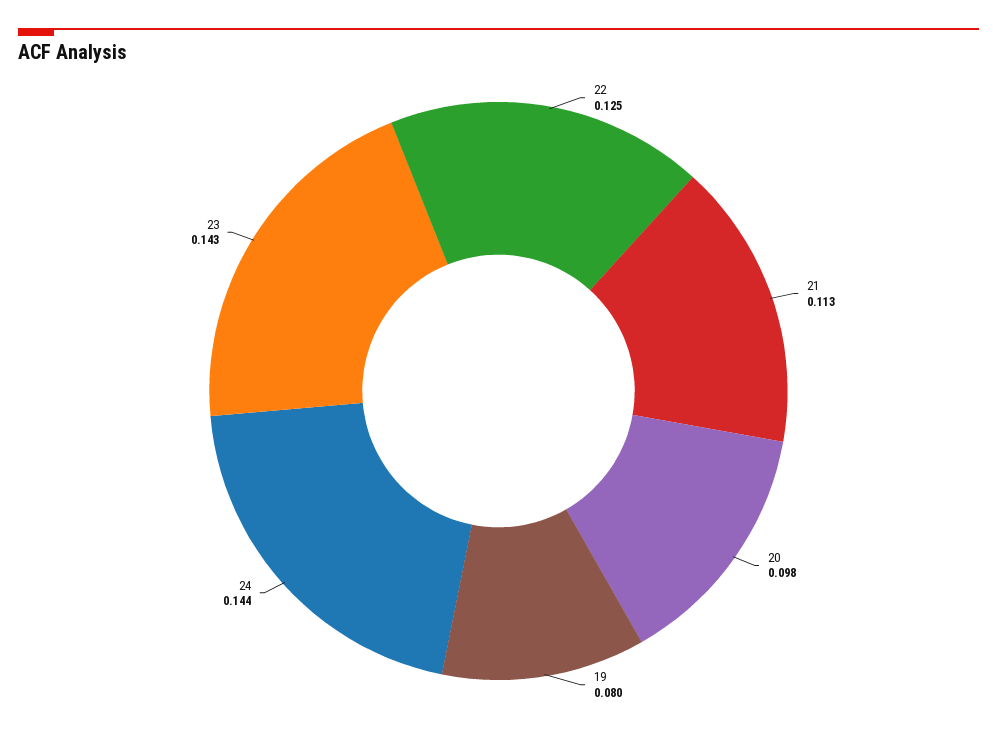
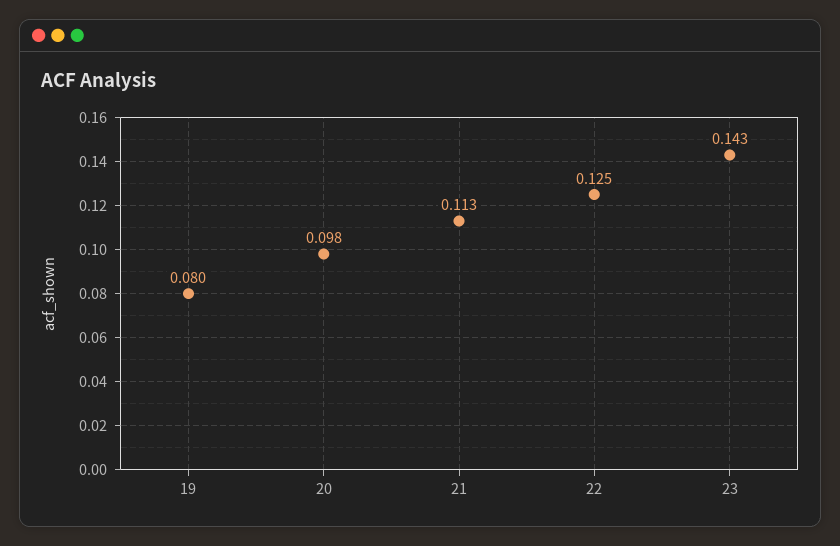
24: 0.144 -> none

